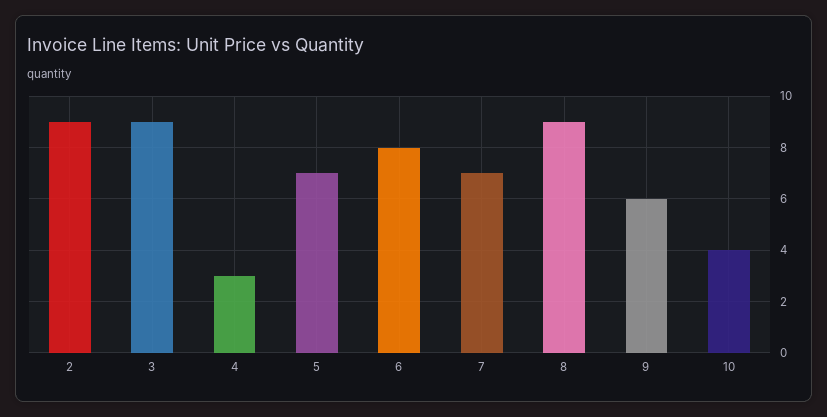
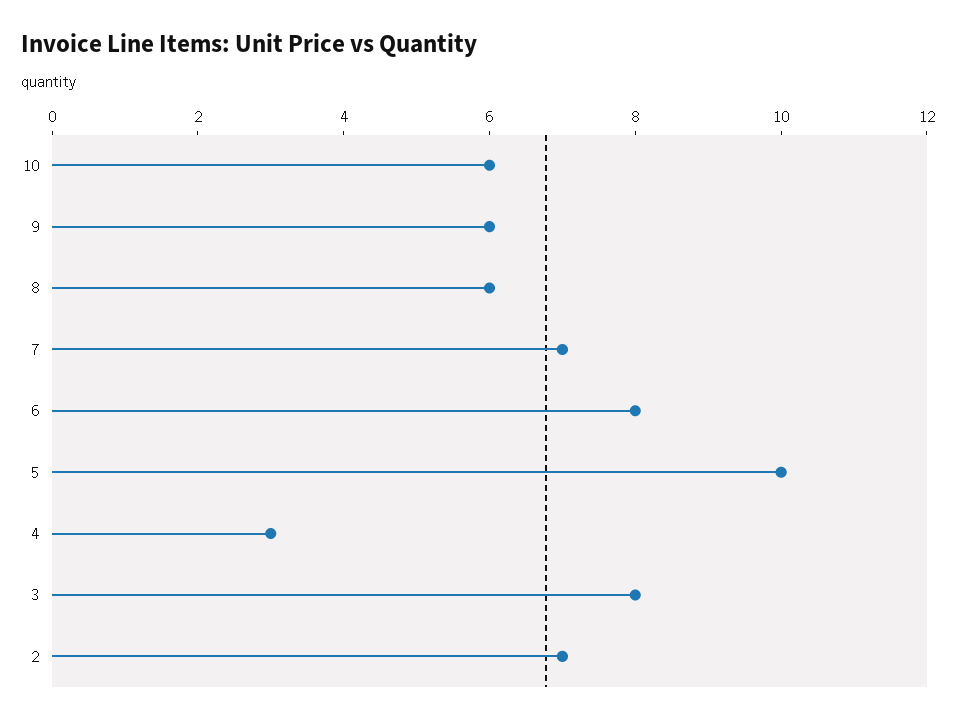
2: 9 -> 7
3: 9 -> 8
5: 7 -> 10
8: 9 -> 6
10: 4 -> 6

